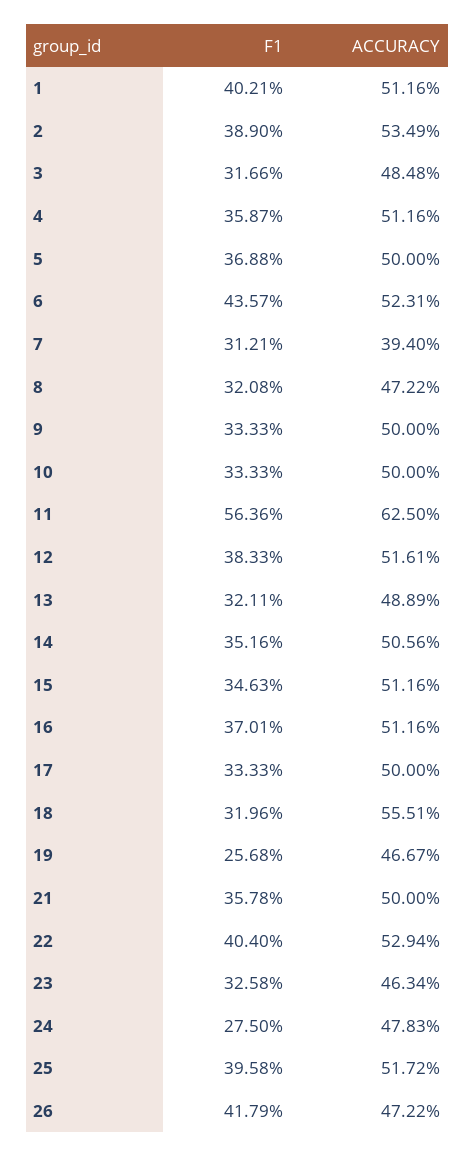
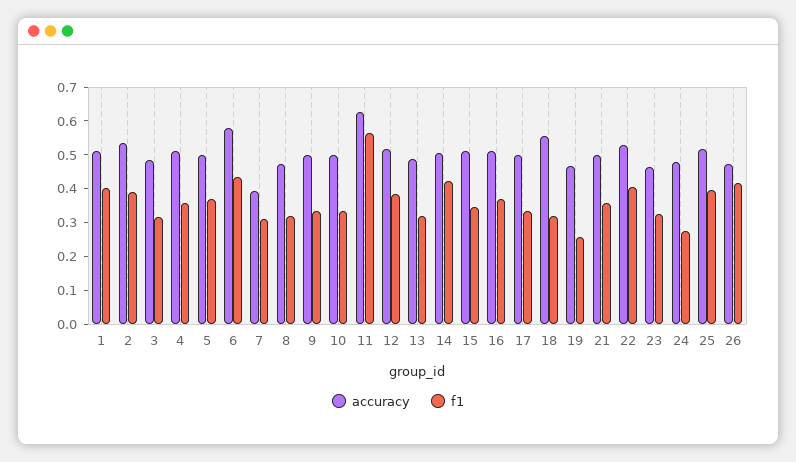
ACCURACY, 6: 0.5231 -> 0.575
F1, 14: 0.3516 -> 0.425

